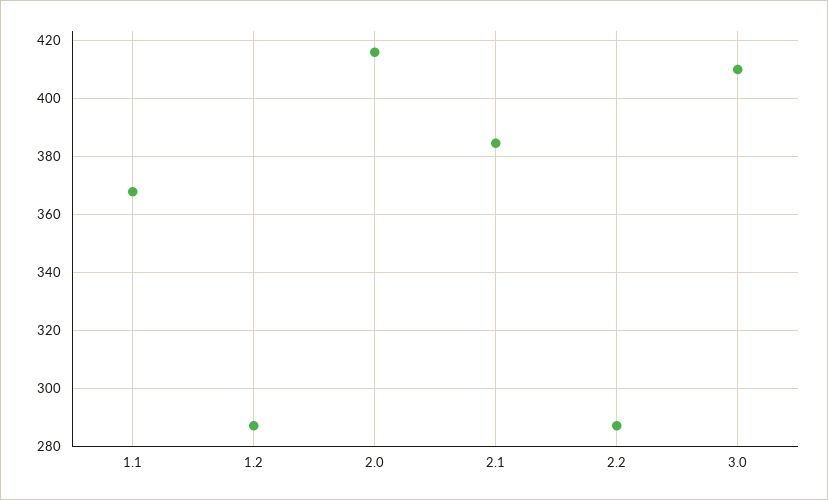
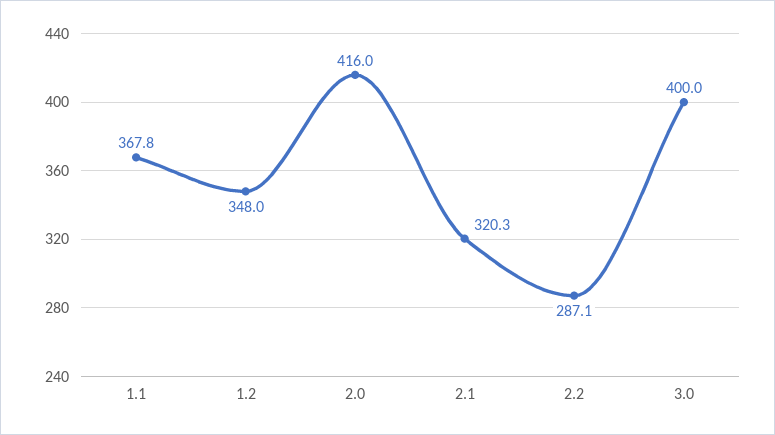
1.2: 287.5 -> 348
2.1: 385 -> 320.3
3.0: 410 -> 400

